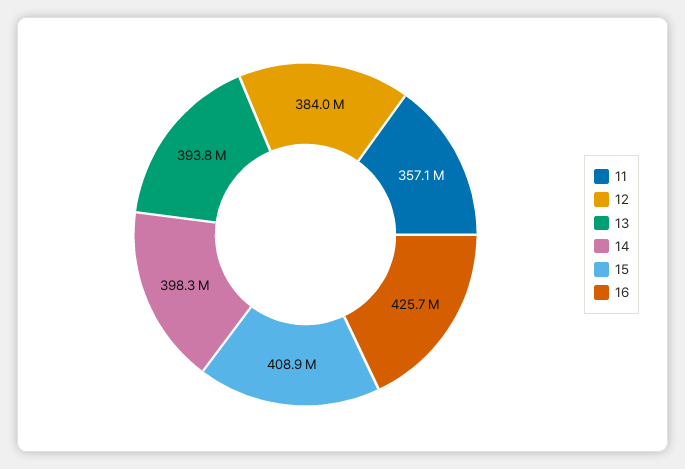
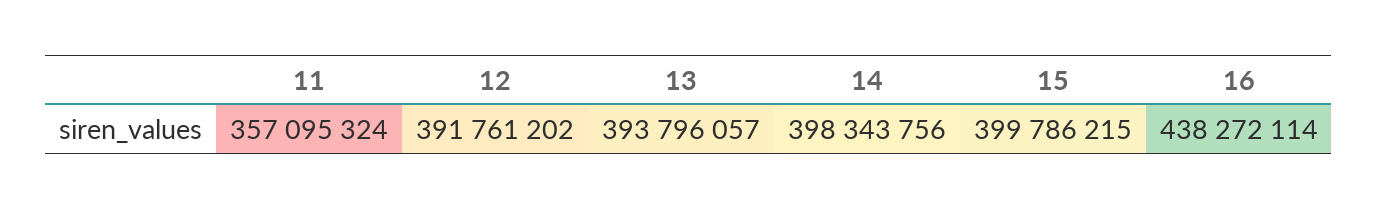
12: 384000000 -> 391761202
15: 408900000 -> 399786215
16: 425700000 -> 438272114

